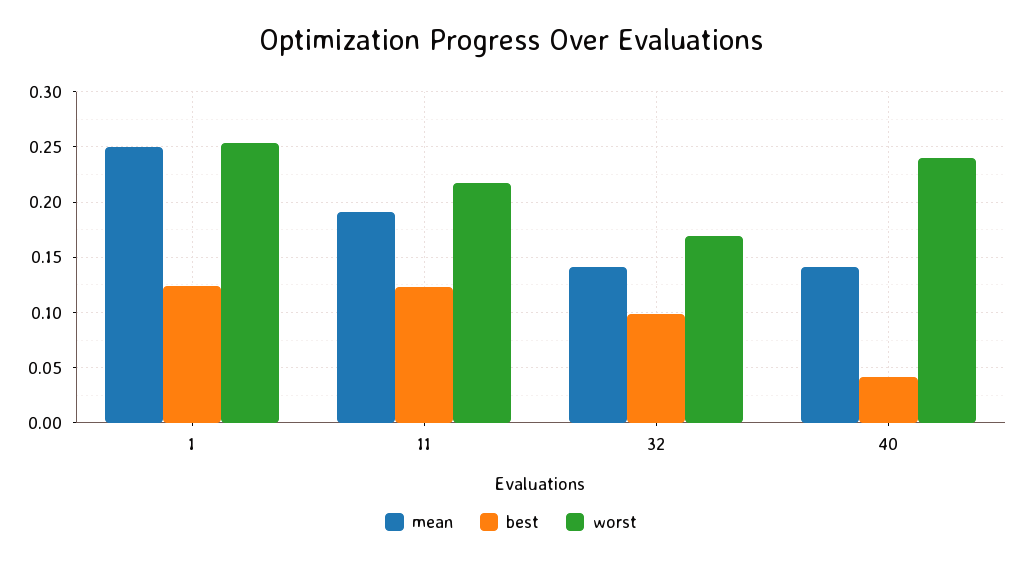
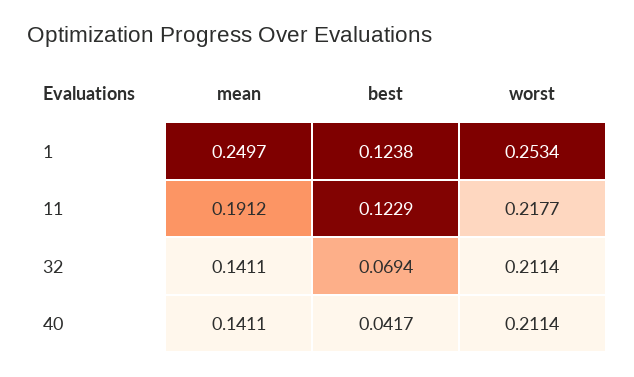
best, 32: 0.1 -> 0.0694
worst, 32: 0.17 -> 0.2114
worst, 40: 0.24 -> 0.2114

